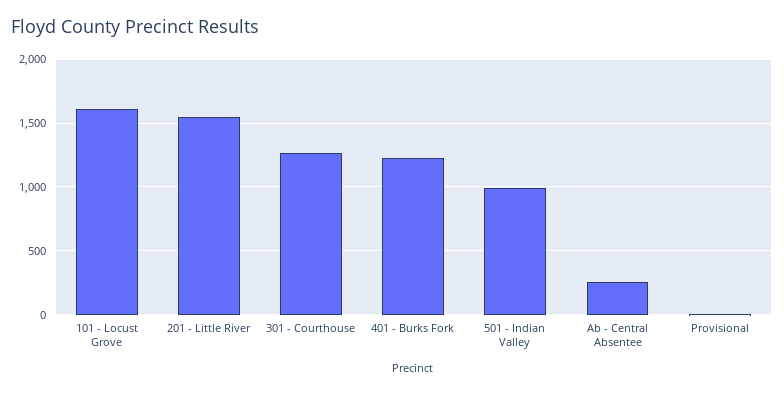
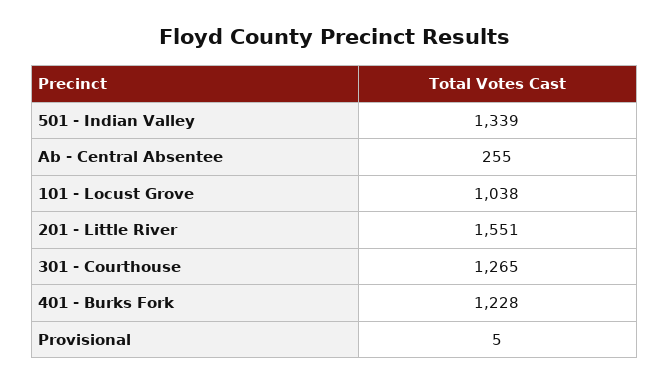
101 - Locust Grove: 1600 -> 1038
501 - Indian Valley: 1000 -> 1339

